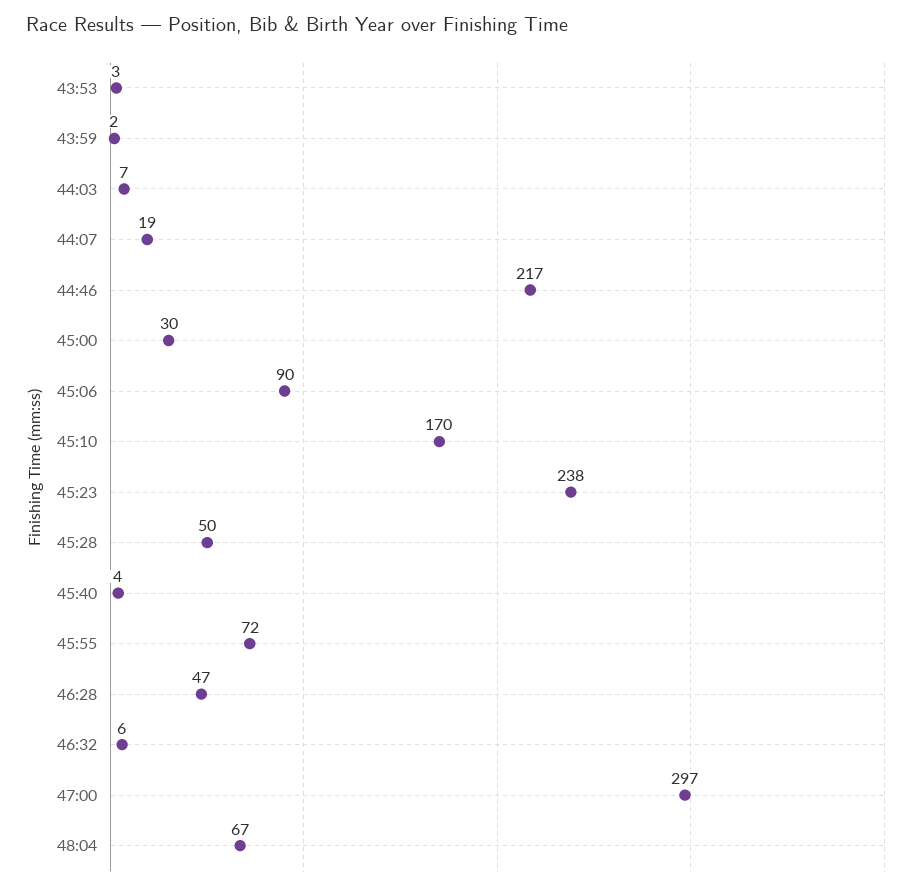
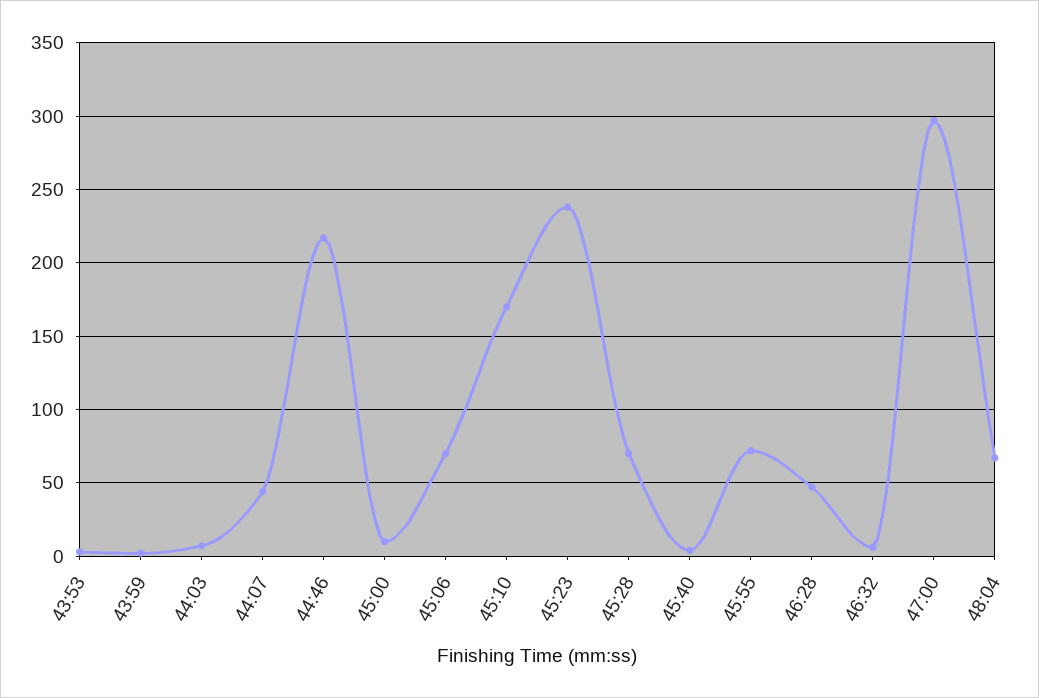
44:07: 19 -> 45
45:00: 30 -> 10
45:06: 90 -> 70
45:28: 50 -> 70

